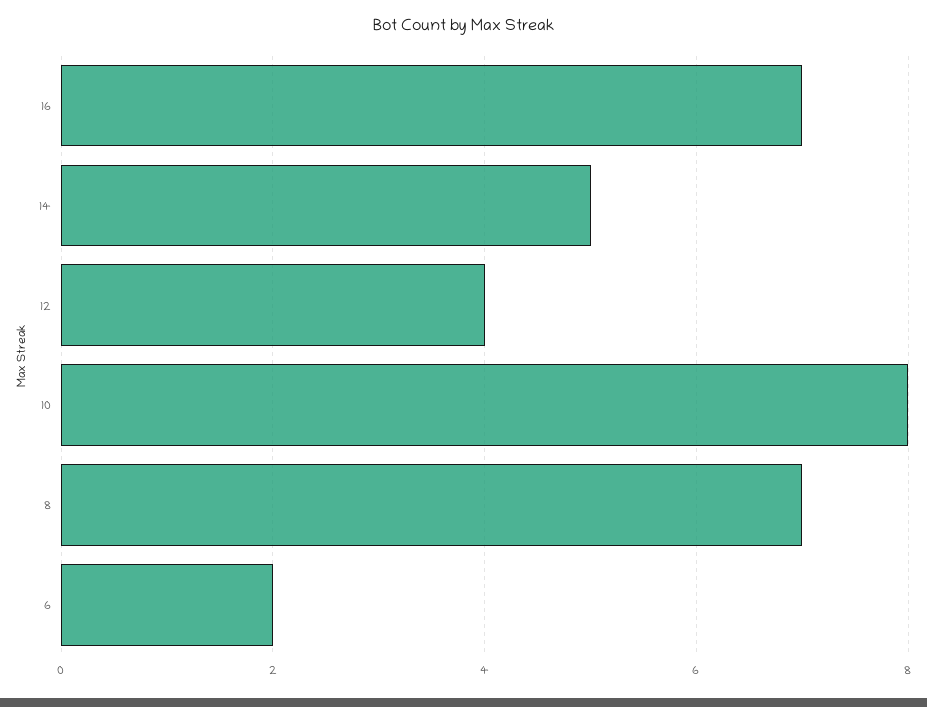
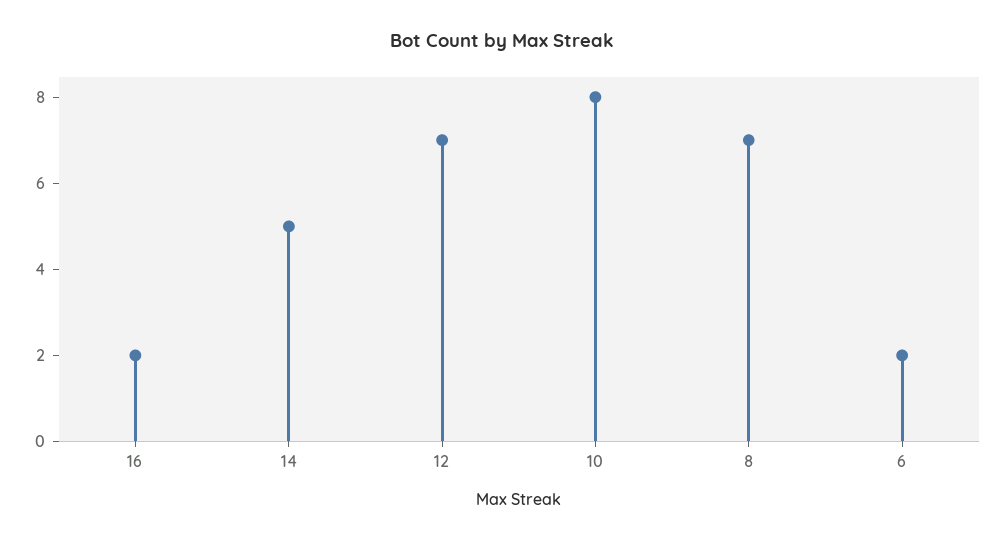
16: 7 -> 2
12: 4 -> 7

